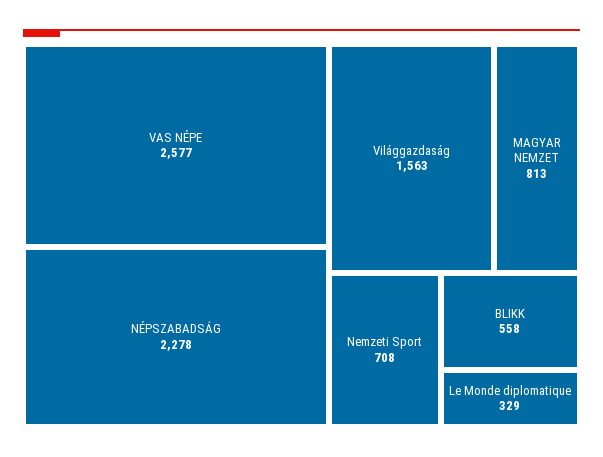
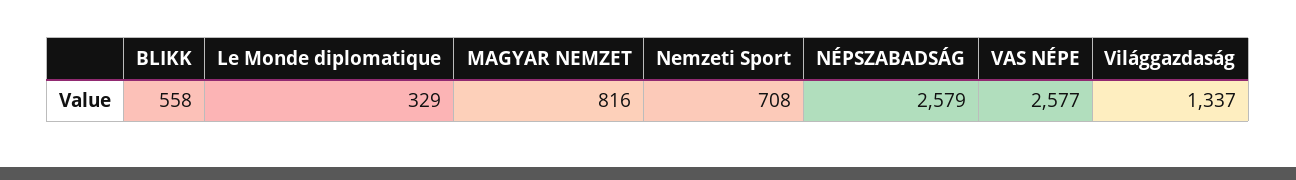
NÉPSZABADSÁG: 2278 -> 2579
Világgazdaság: 1563 -> 1337
MAGYAR NEMZET: 813 -> 816

